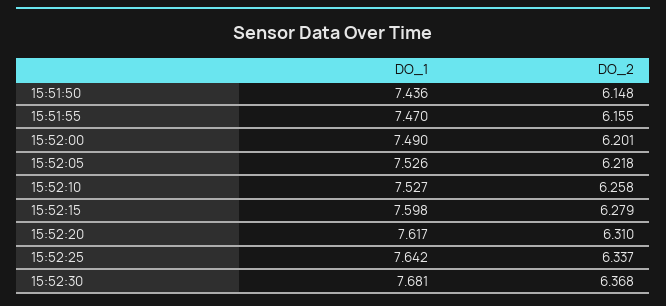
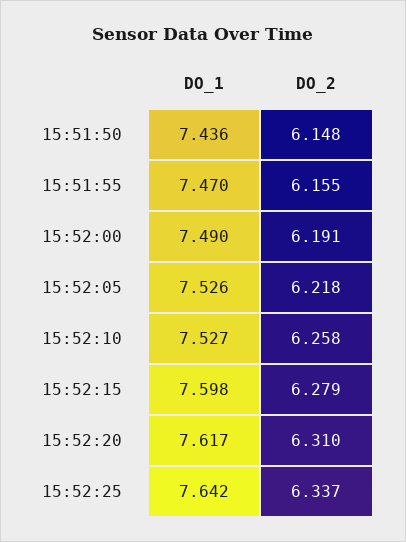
DO_2, 15:52:00: 6.201 -> 6.191
DO_1, 15:52:30: 7.681 -> none
DO_2, 15:52:30: 6.368 -> none

